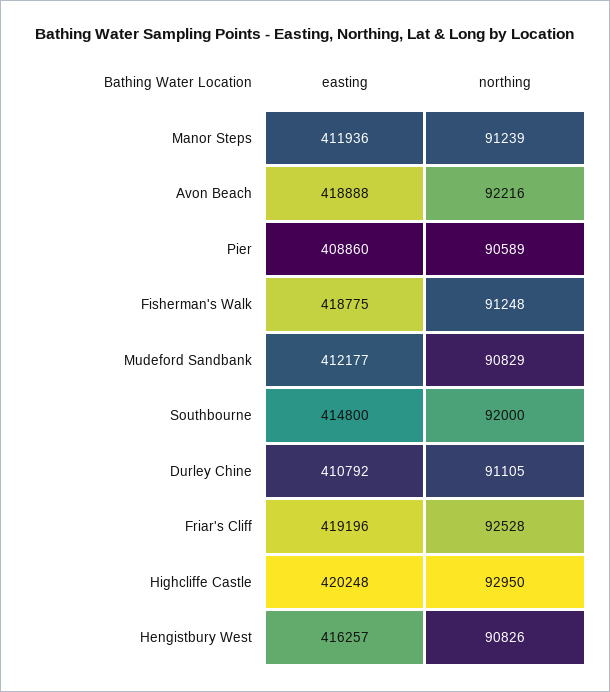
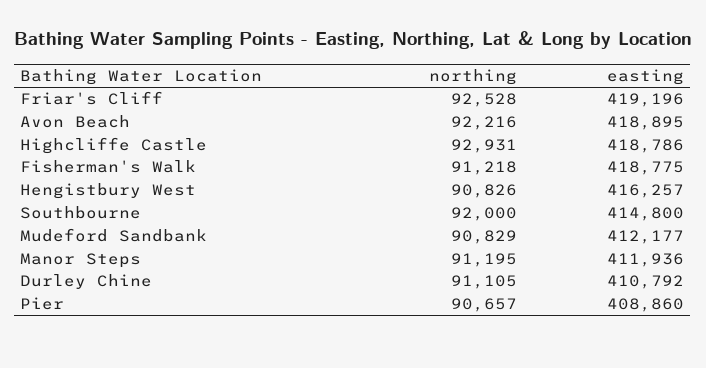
northing, Manor Steps: 91239 -> 91195
easting, Avon Beach: 418888 -> 418895
northing, Pier: 90589 -> 90657
northing, Fisherman's Walk: 91248 -> 91218
easting, Highcliffe Castle: 420248 -> 418786
northing, Highcliffe Castle: 92950 -> 92931

